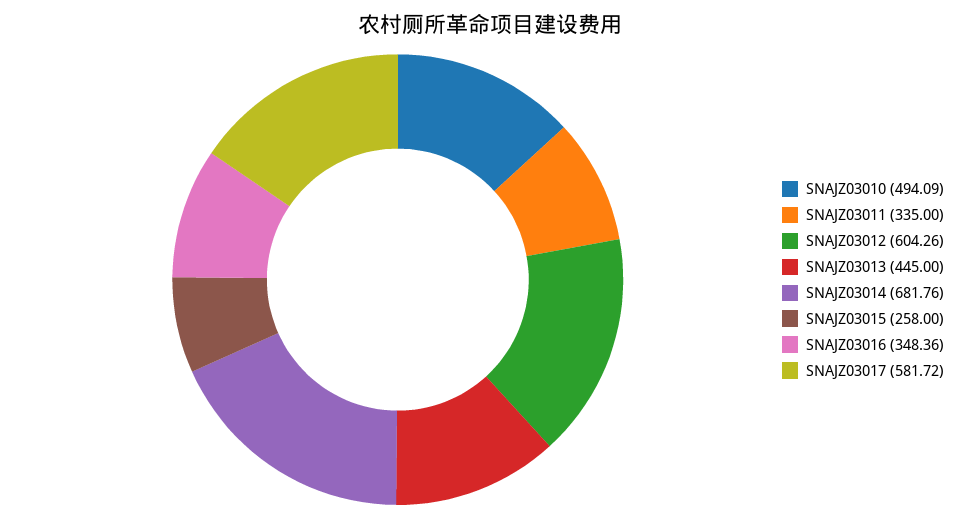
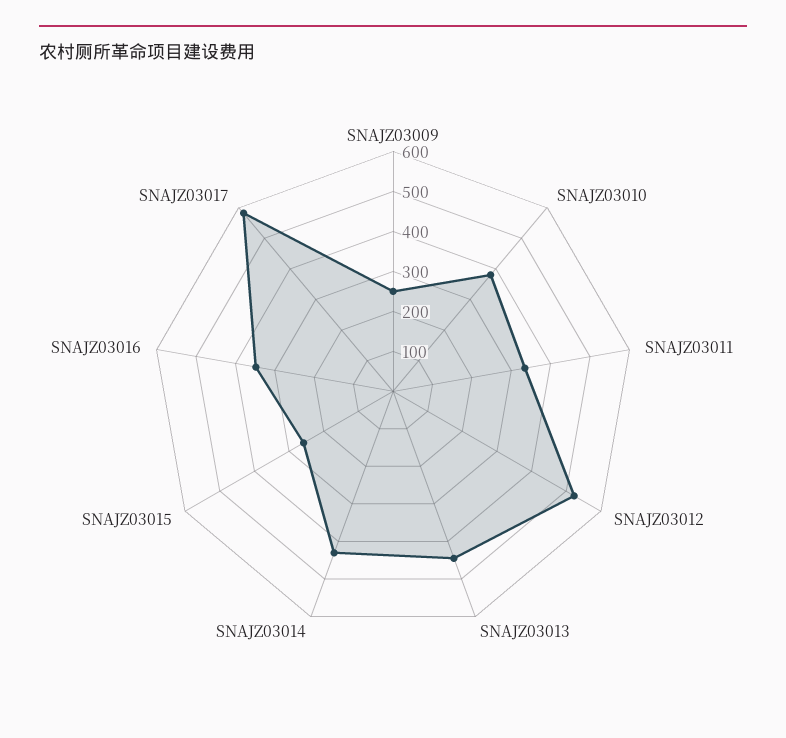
SNAJZ03010: 494.09 -> 375
SNAJZ03012: 604.26 -> 525
SNAJZ03014: 681.76 -> 425
SNAJZ03009: none -> 250

